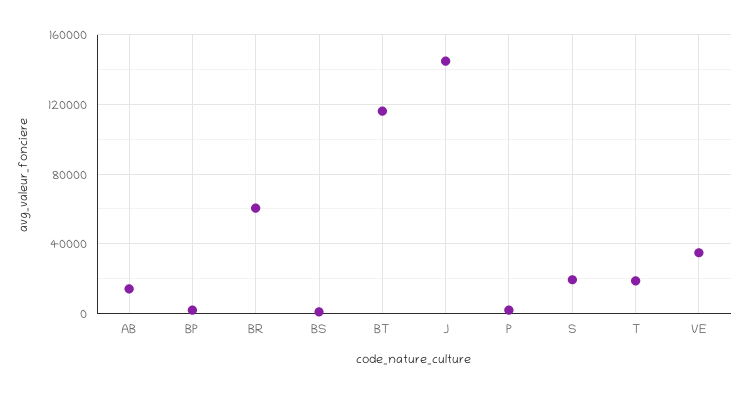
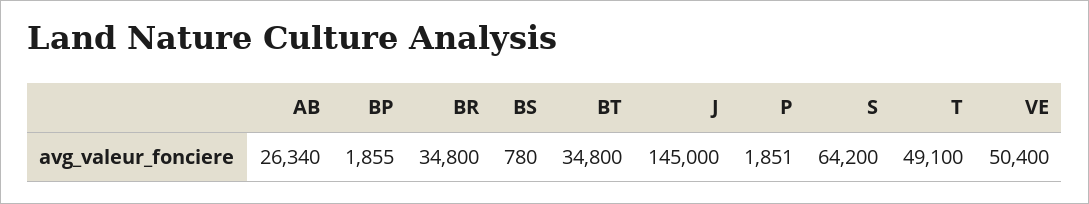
AB: 15000 -> 26340
BR: 60000 -> 34800
BT: 115000 -> 34800
S: 20000 -> 64200
T: 20000 -> 49100
VE: 35000 -> 50400

